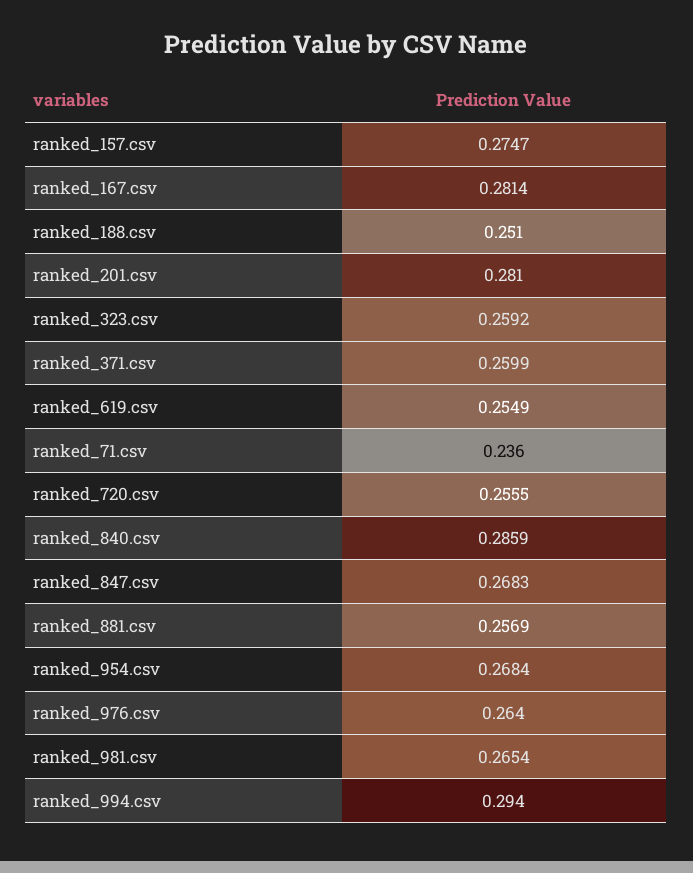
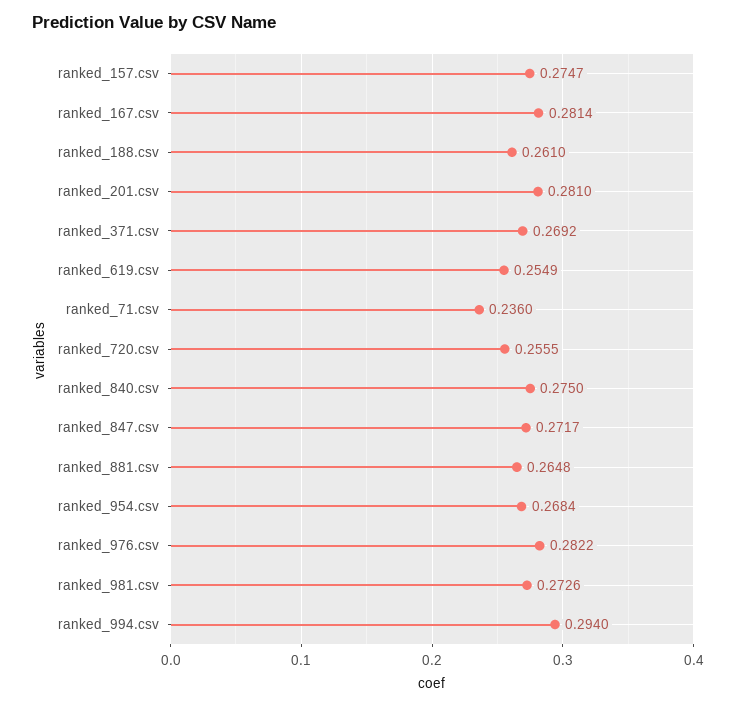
ranked_188.csv: 0.251 -> 0.261
ranked_323.csv: 0.2592 -> none
ranked_371.csv: 0.2599 -> 0.2692
ranked_840.csv: 0.2859 -> 0.275
ranked_847.csv: 0.2683 -> 0.2717
ranked_881.csv: 0.2569 -> 0.2648
ranked_976.csv: 0.264 -> 0.2822
ranked_981.csv: 0.2654 -> 0.2726

